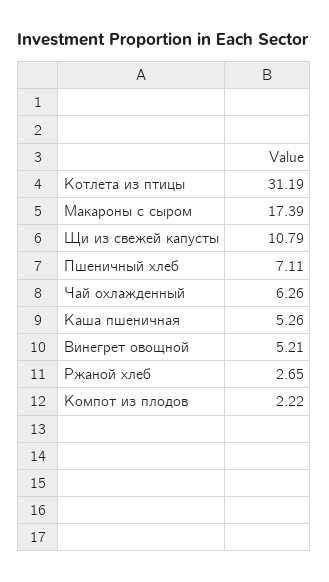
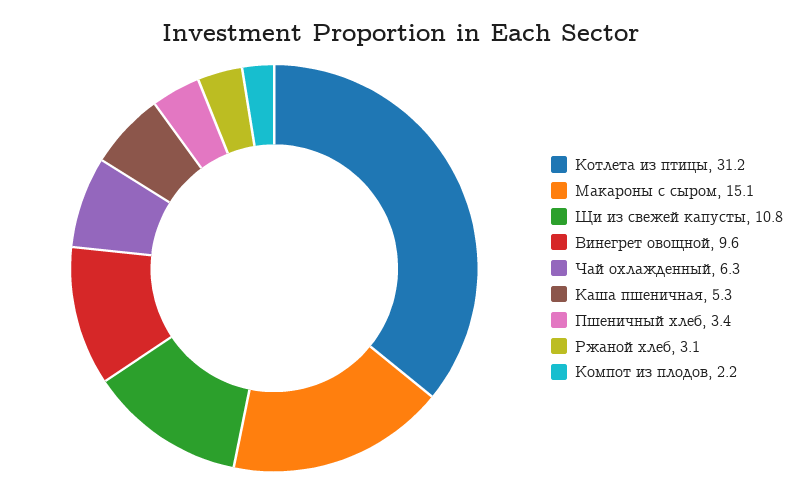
Макароны с сыром: 17.39 -> 15.1
Пшеничный хлеб: 7.11 -> 3.4
Винегрет овощной: 5.21 -> 9.6
Ржаной хлеб: 2.65 -> 3.1

